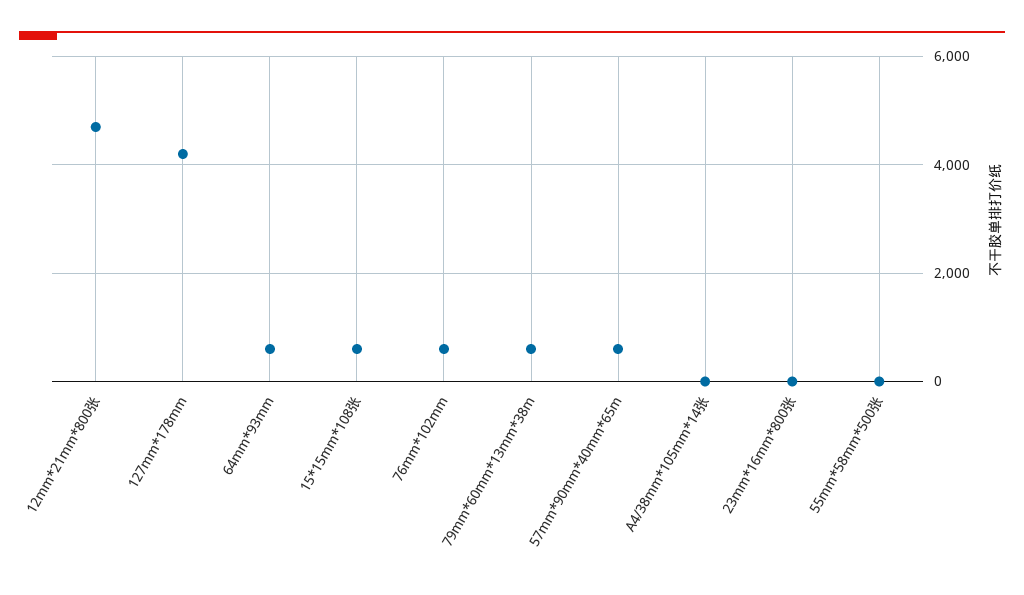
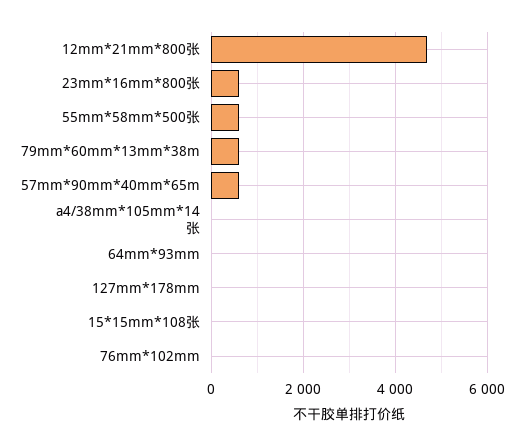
127mm*178mm: 4200 -> 0
64mm*93mm: 600 -> 0
15*15mm*108张: 600 -> 0
76mm*102mm: 600 -> 0
23mm*16mm*800张: 0 -> 600
55mm*58mm*500张: 0 -> 600

